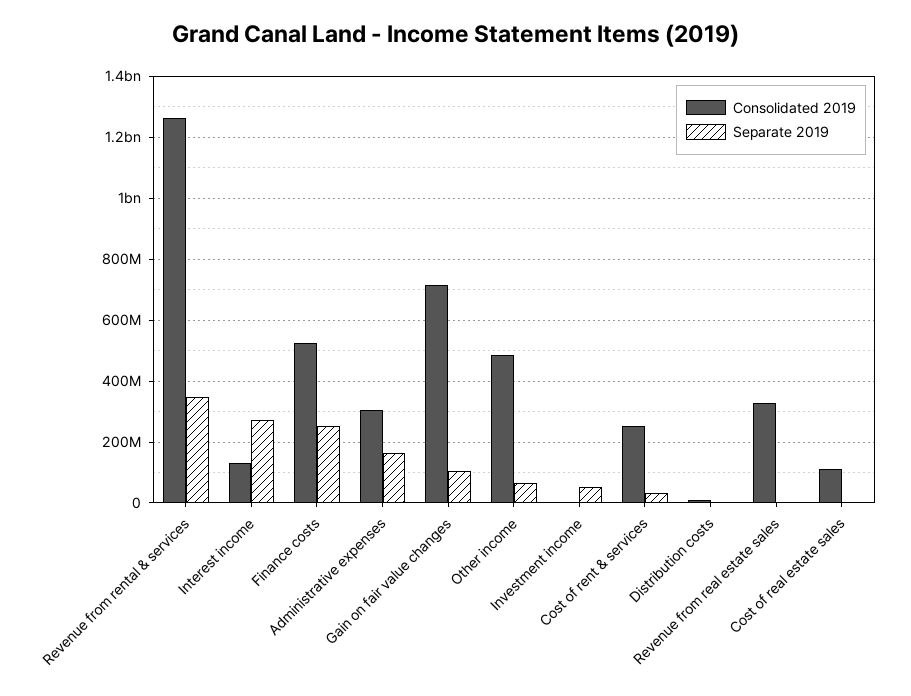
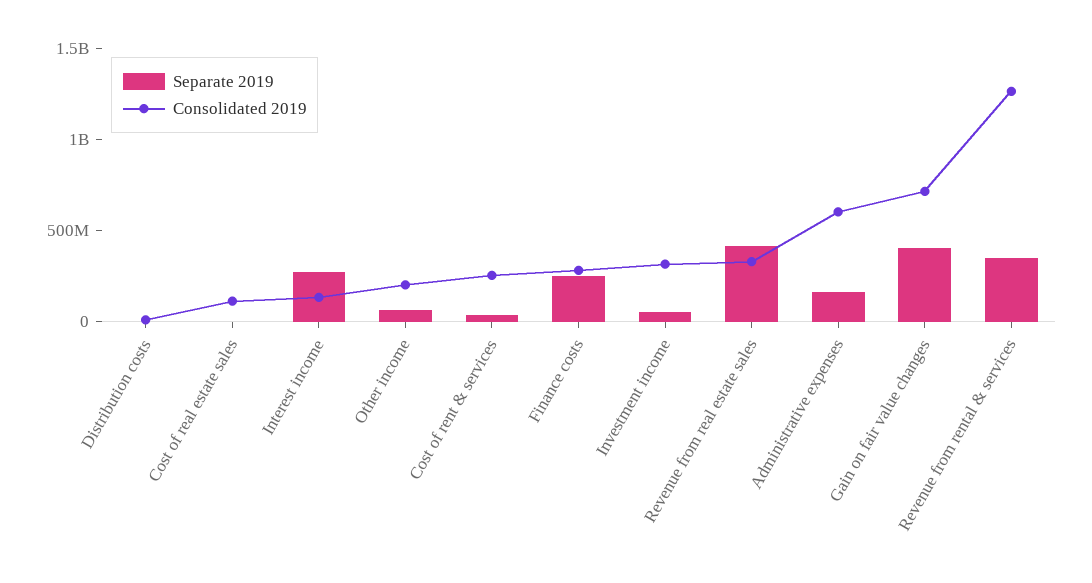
Consolidated 2019, Finance costs: 520000000 -> 300000000
Consolidated 2019, Administrative expenses: 300000000 -> 600000000
Separate 2019, Gain on fair value changes: 100000000 -> 400000000
Consolidated 2019, Other income: 480000000 -> 200000000
Consolidated 2019, Investment income: 0 -> 300000000
Separate 2019, Revenue from real estate sales: 0 -> 400000000

